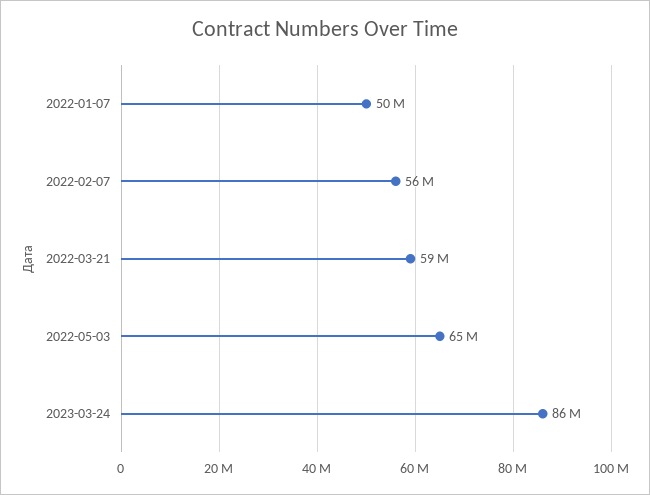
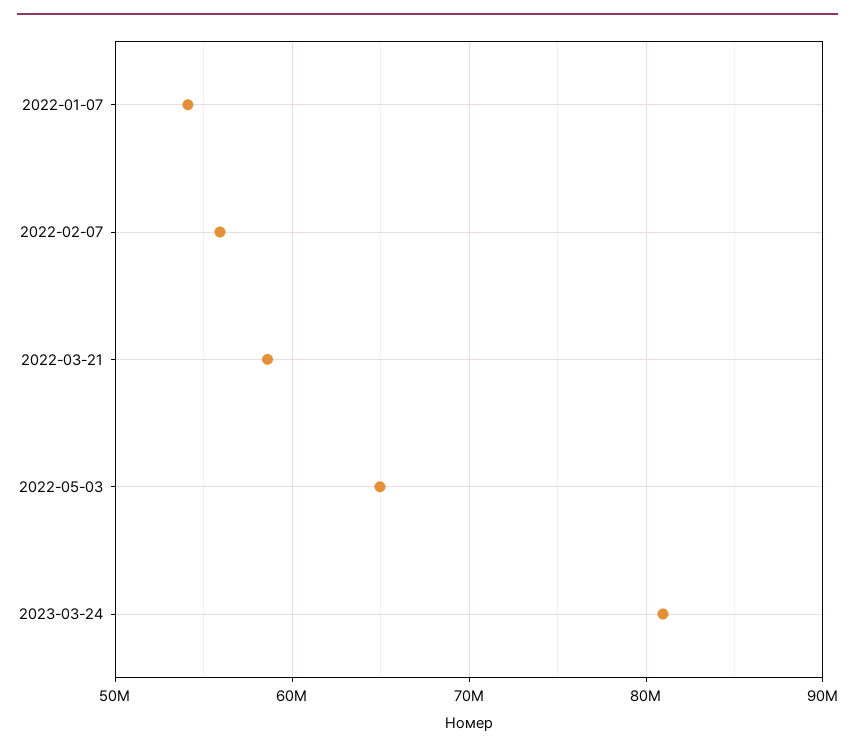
2022-01-07: 50000000 -> 54000000
2023-03-24: 86000000 -> 81000000

